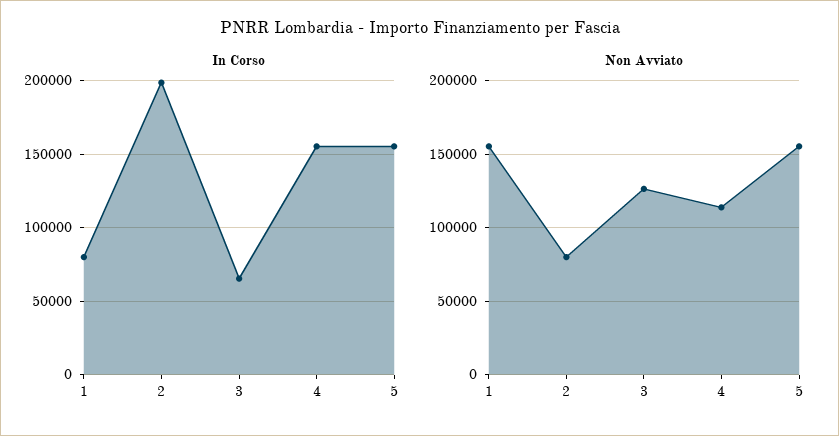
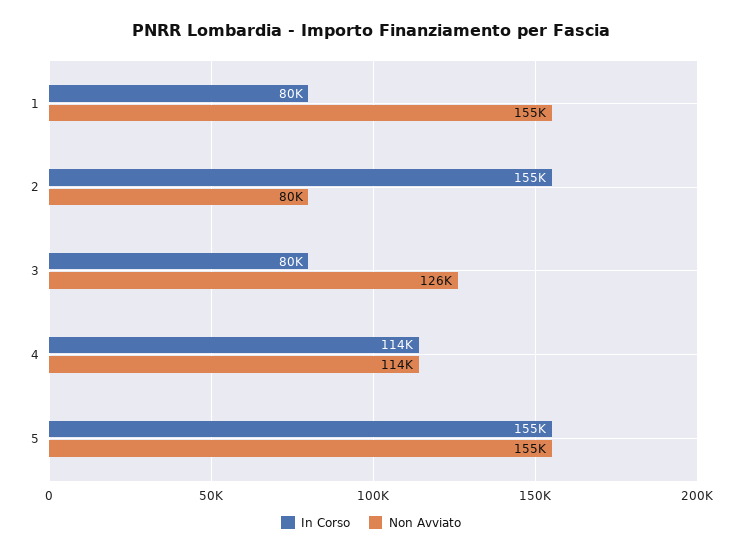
In Corso, 2: 200000 -> 155000
In Corso, 3: 65000 -> 80000
In Corso, 4: 155000 -> 114000

